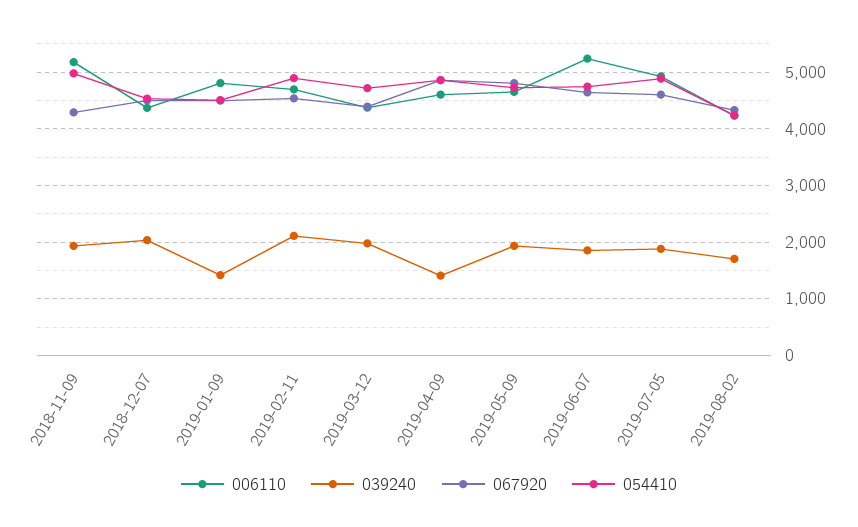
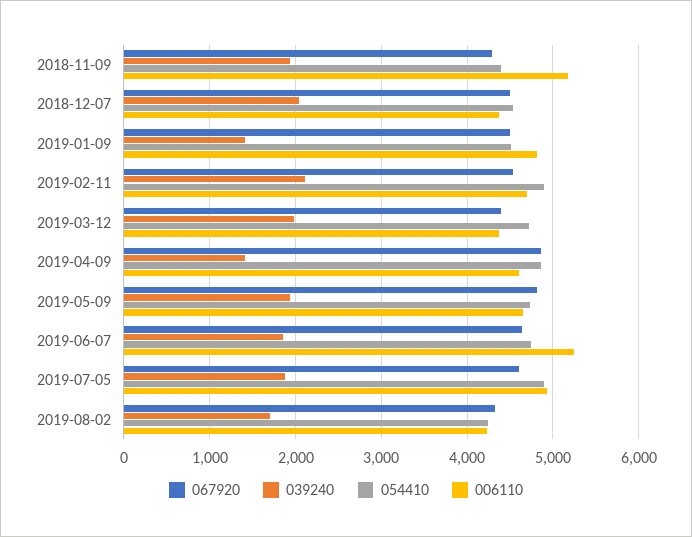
054410, 2018-11-09: 5000 -> 4400

